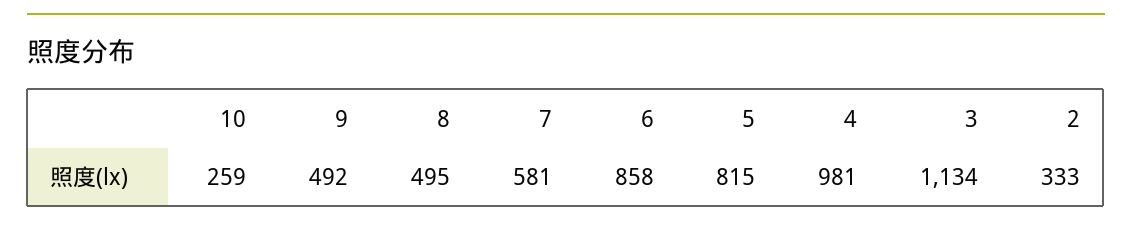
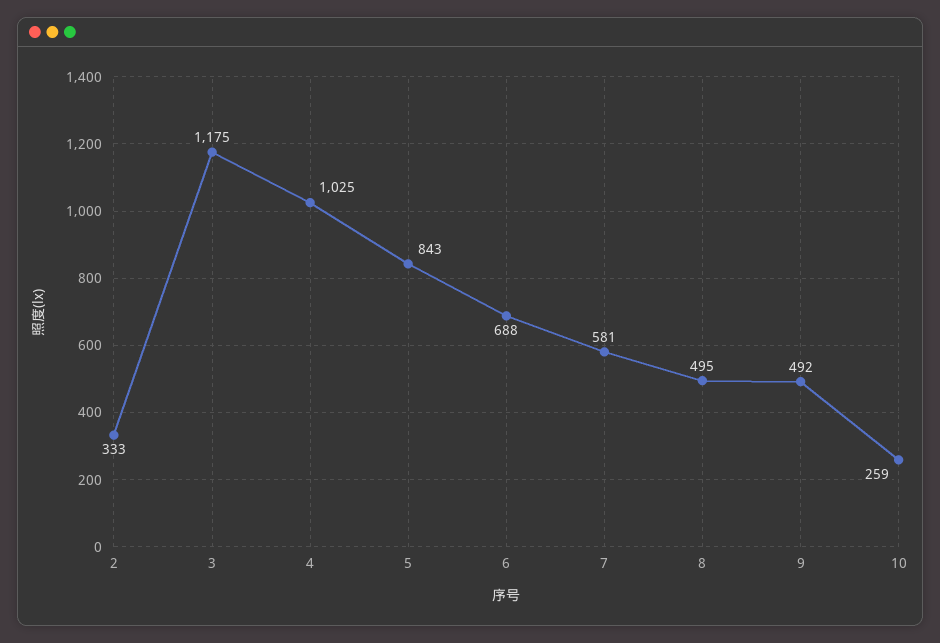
6: 858 -> 688
5: 815 -> 843
4: 981 -> 1025
3: 1134 -> 1175

